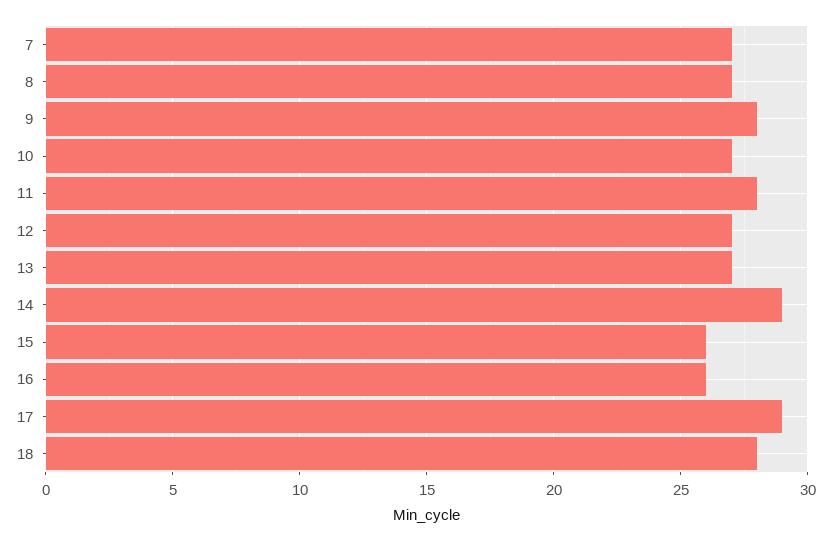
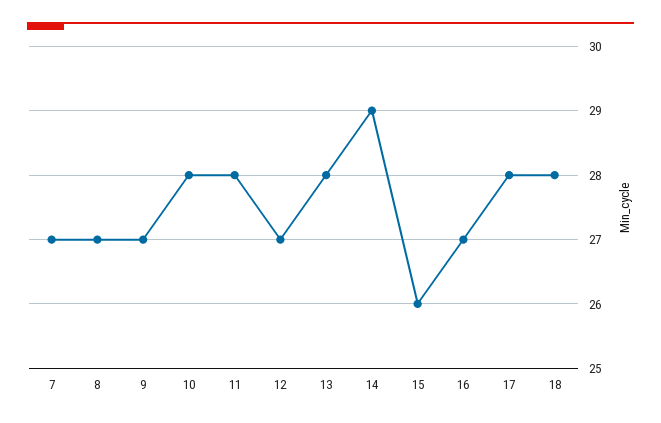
9: 28 -> 27
10: 27 -> 28
13: 27 -> 28
16: 26 -> 27
17: 29 -> 28

